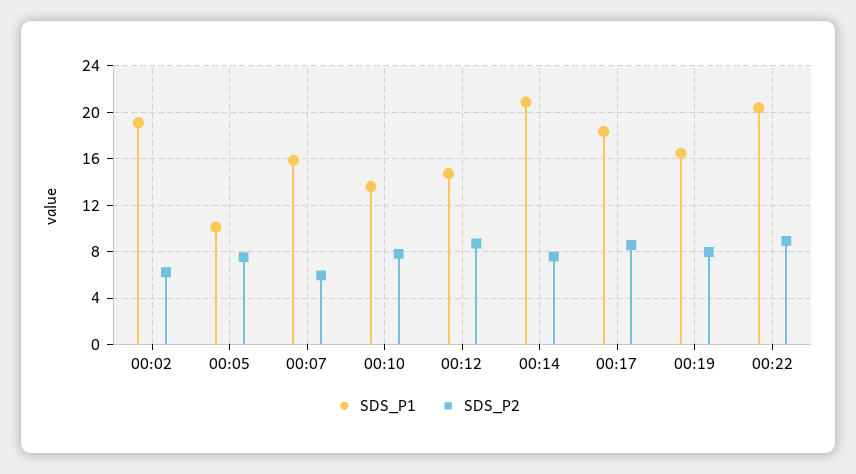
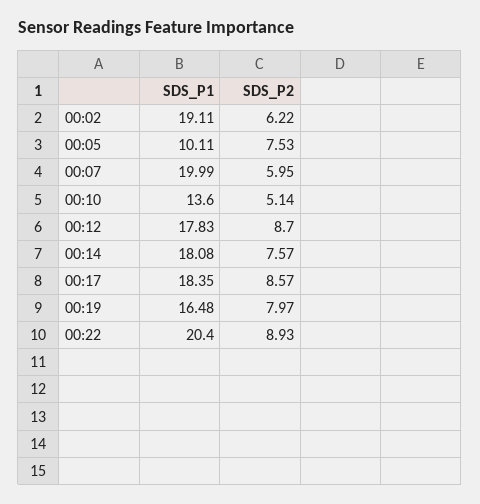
SDS_P1, 00:07: 16 -> 19.99
SDS_P2, 00:10: 8 -> 5.14
SDS_P1, 00:12: 15 -> 17.83
SDS_P1, 00:14: 21 -> 18.08

